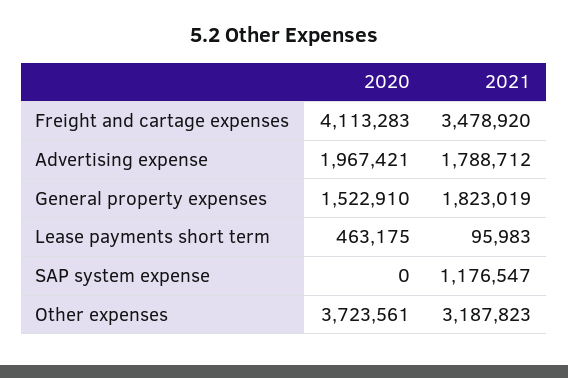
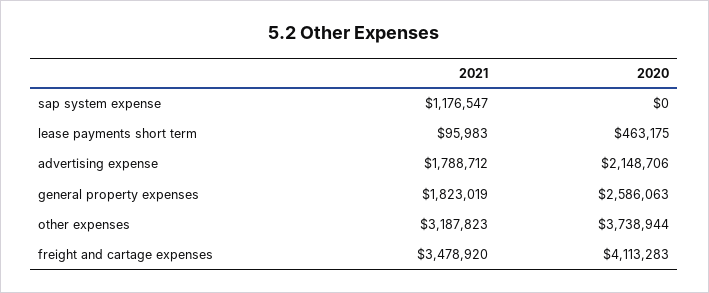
2020, Advertising expense: 1967421 -> 2148706
2020, General property expenses: 1522910 -> 2586063
2020, Other expenses: 3723561 -> 3738944

